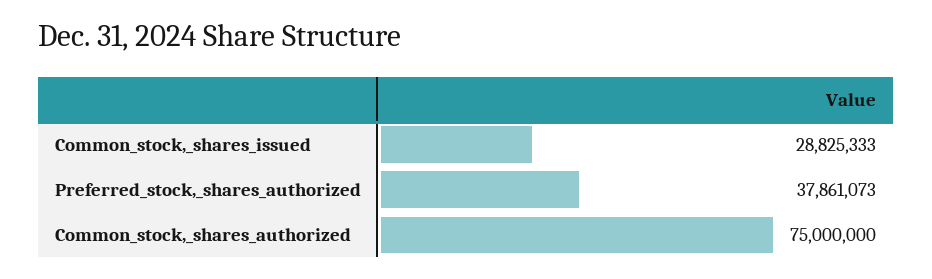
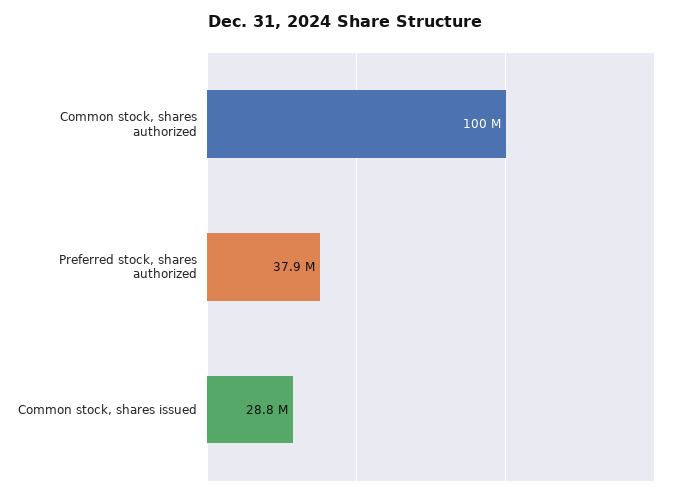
Common_stock,_shares_authorized: 75000000 -> 100000000

